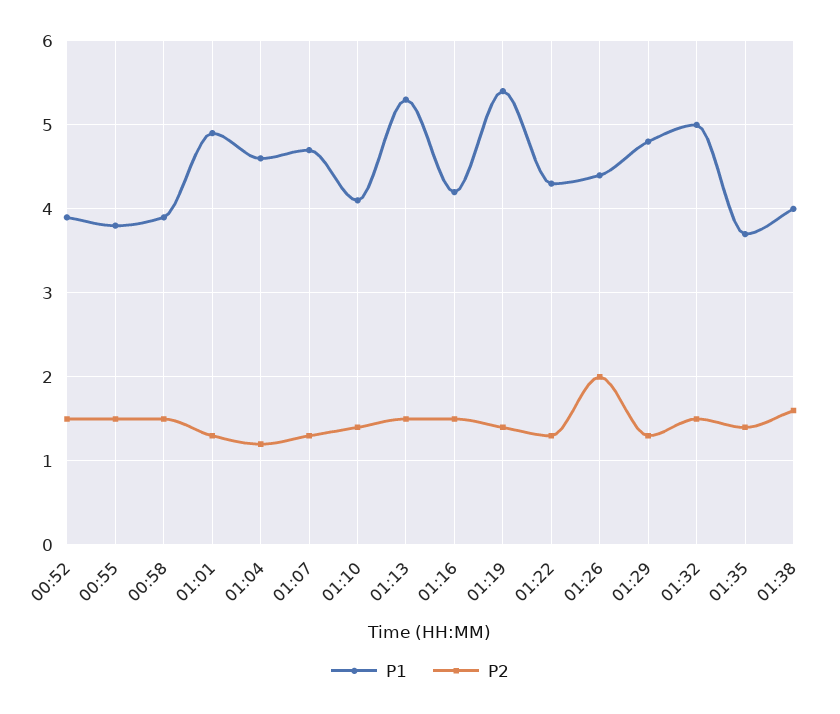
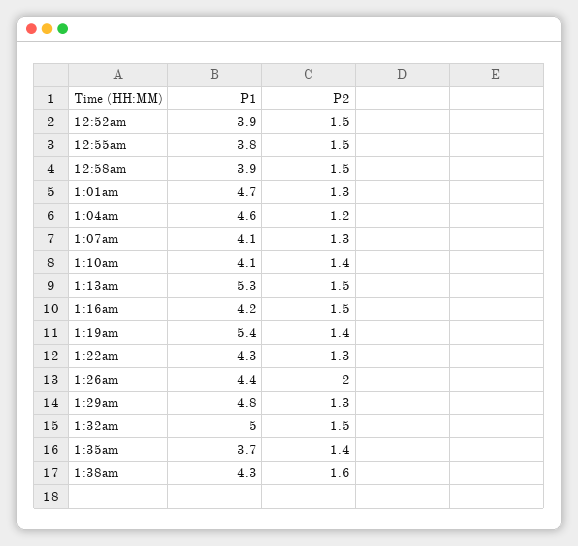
P1, 01:01: 4.9 -> 4.7
P1, 01:07: 4.7 -> 4.1
P1, 01:38: 4 -> 4.3

